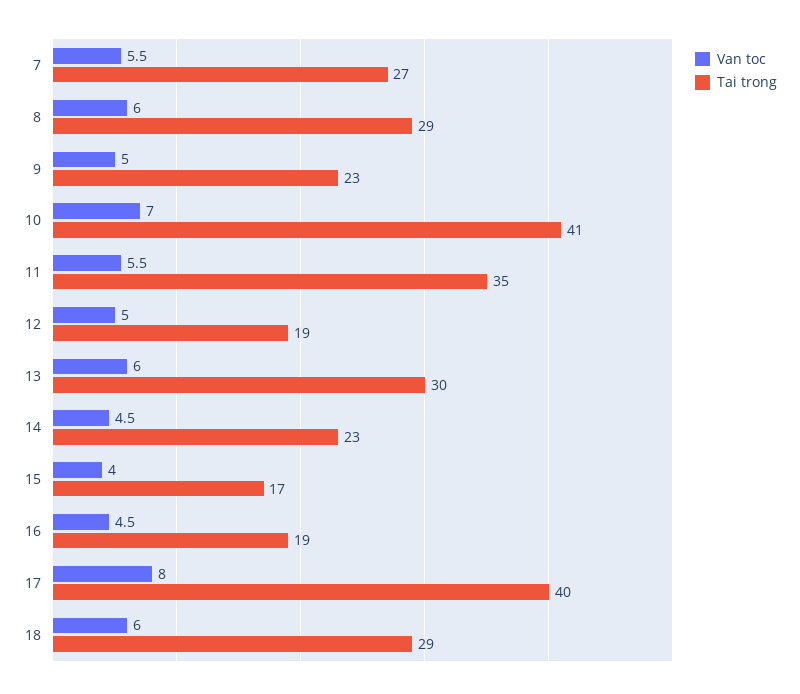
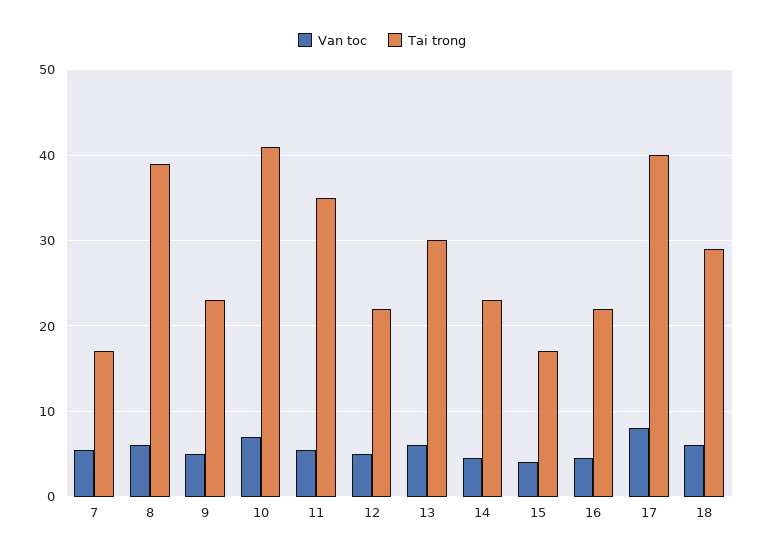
Tai trong, 7: 27 -> 17
Tai trong, 8: 29 -> 39
Tai trong, 12: 19 -> 22
Tai trong, 16: 19 -> 22

